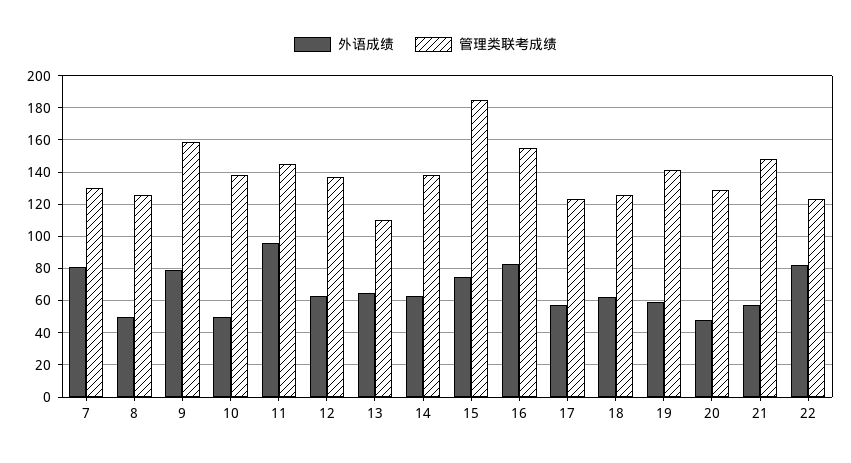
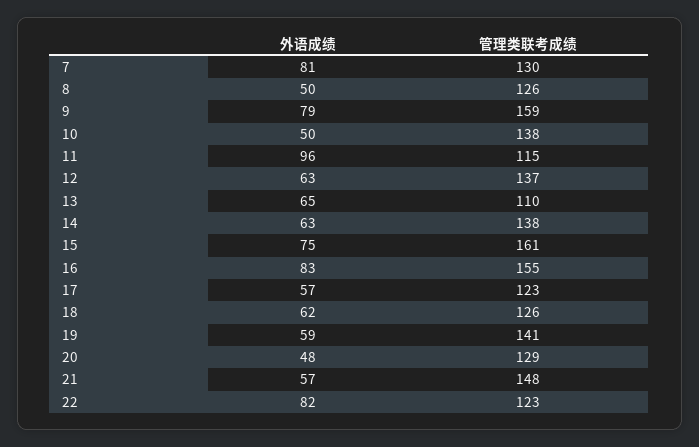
管理类联考成绩, 11: 145 -> 115
管理类联考成绩, 15: 185 -> 161

